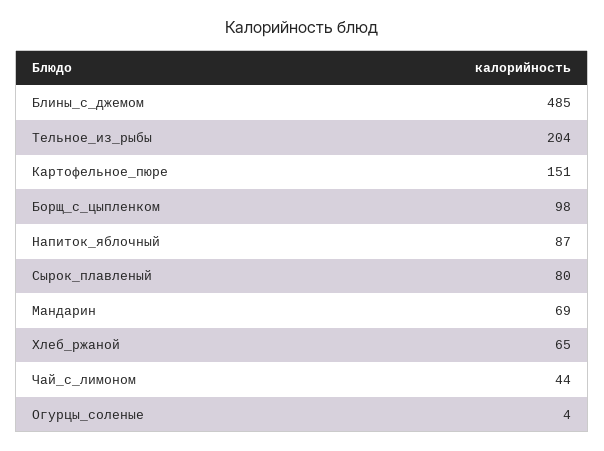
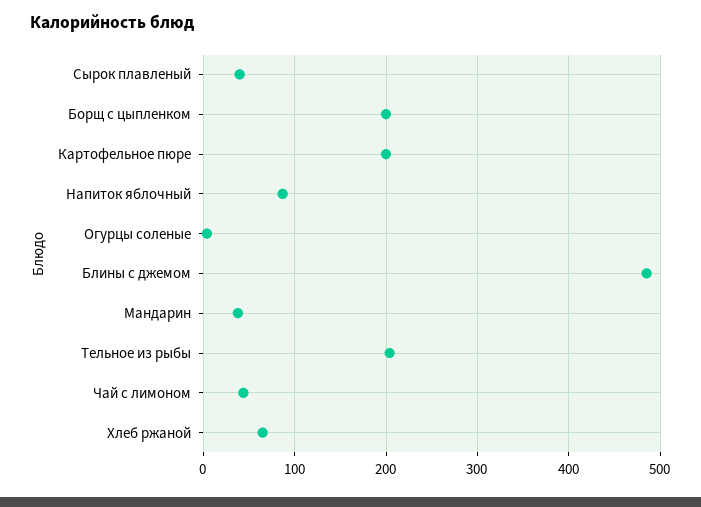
Картофельное_пюре: 151 -> 200
Борщ_с_цыпленком: 98 -> 200
Сырок_плавленый: 80 -> 40
Мандарин: 69 -> 40

